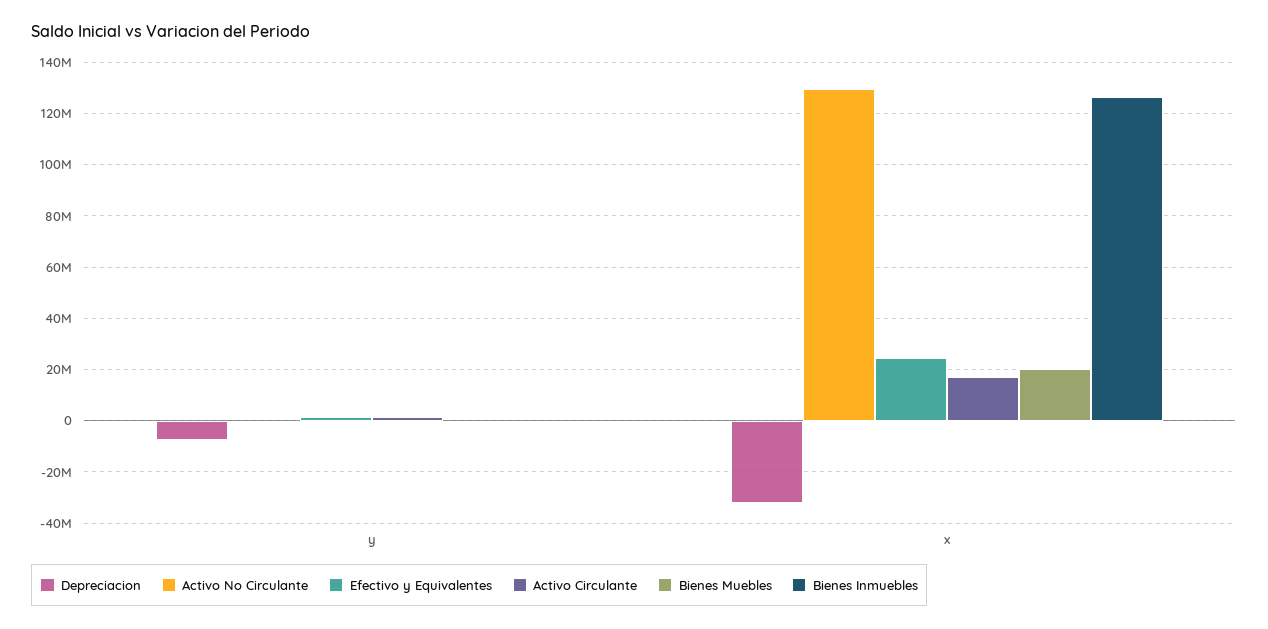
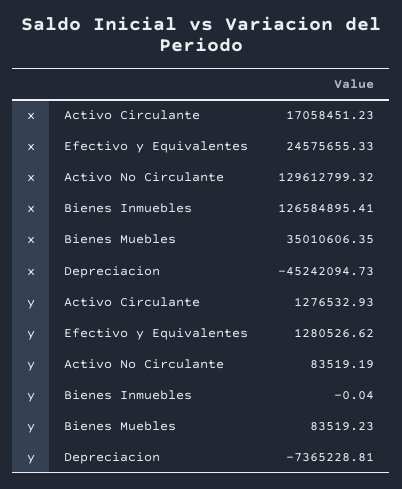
Depreciacion, x: -32500000 -> -45242094.73
Bienes Muebles, x: 20000000 -> 35010606.35

